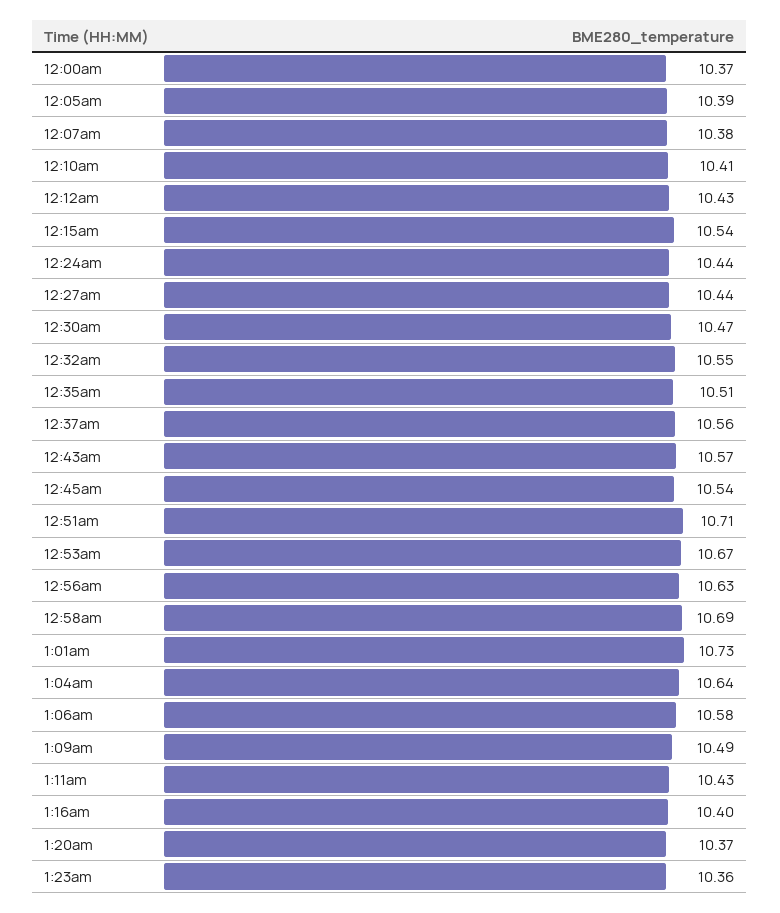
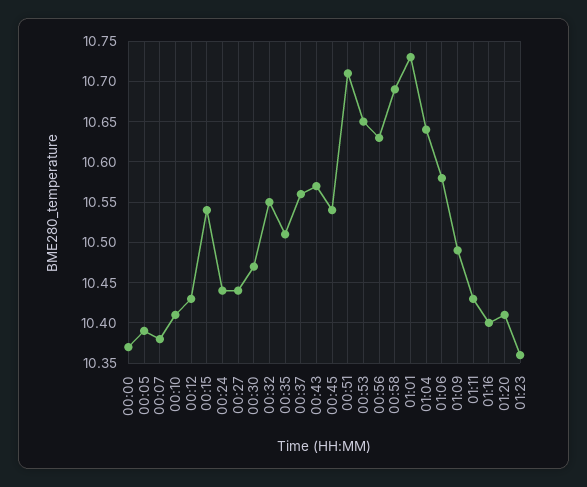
12:53am: 10.67 -> 10.65
1:20am: 10.37 -> 10.41

